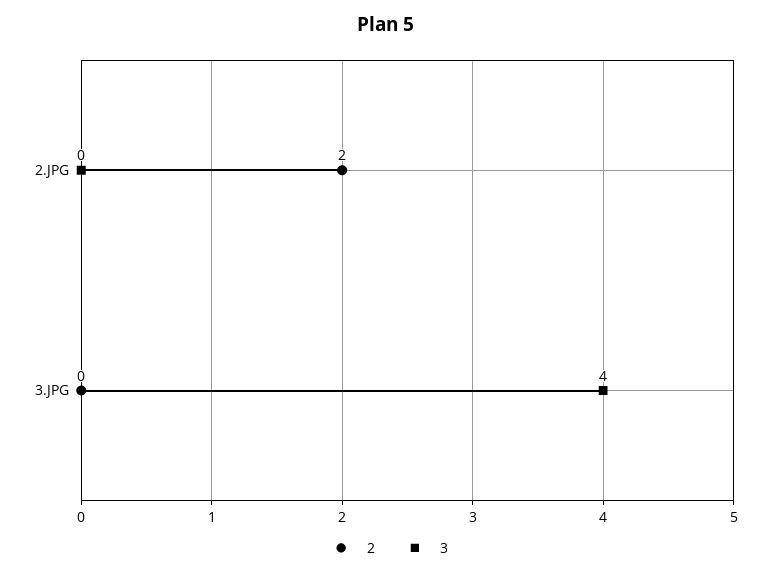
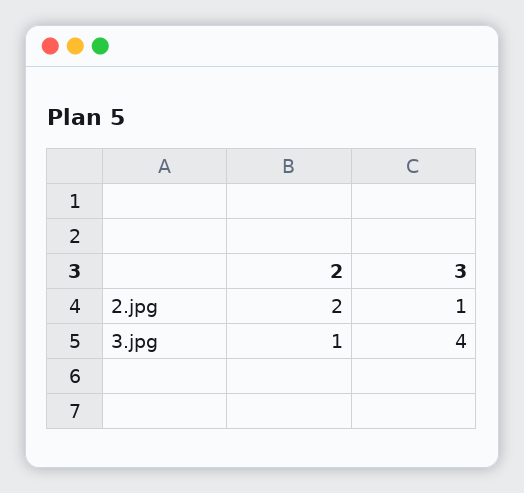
3, 2.JPG: 0 -> 1
2, 3.JPG: 0 -> 1

